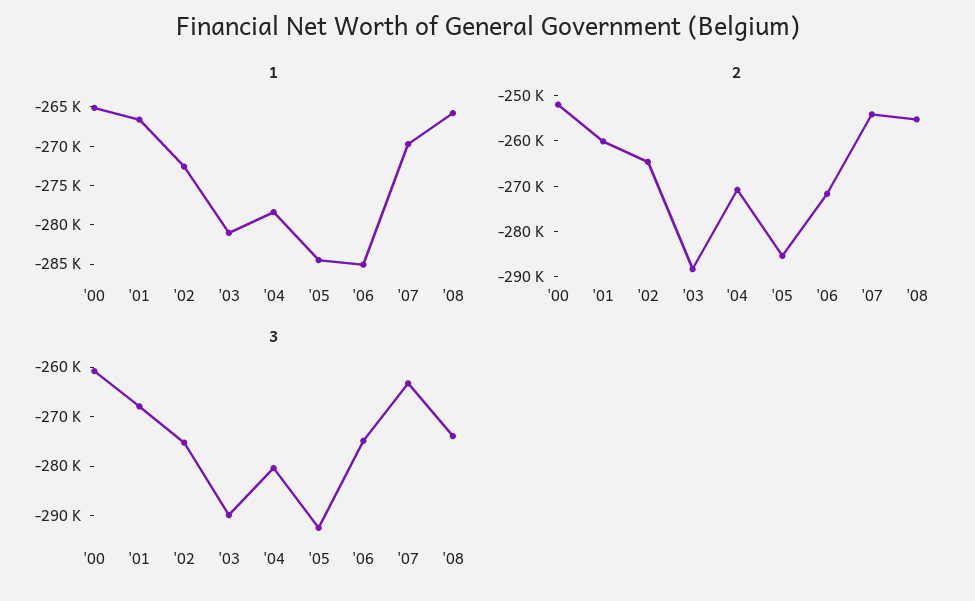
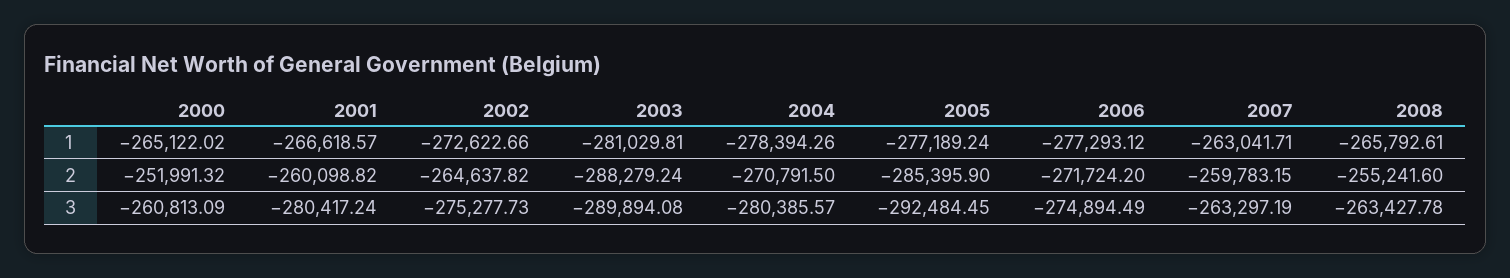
1, '05: -285000 -> -277189.24
1, '06: -285000 -> -277293.12
1, '07: -270000 -> -263041.71
2, '07: -254000 -> -259783.15
3, '01: -268000 -> -280417.24
3, '08: -274000 -> -263427.78

